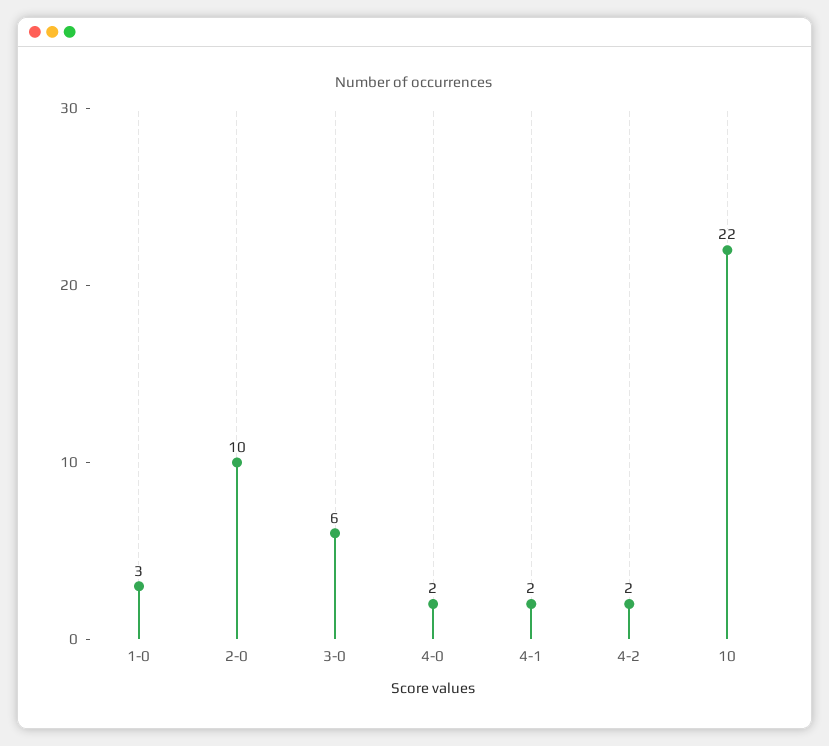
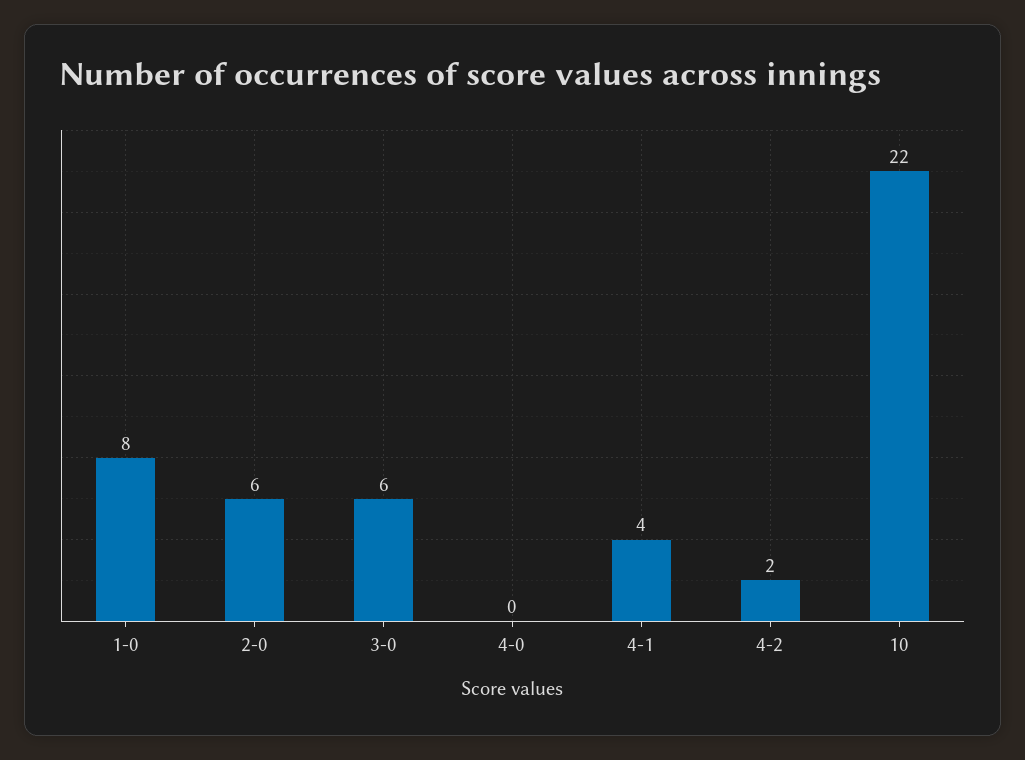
1-0: 3 -> 8
2-0: 10 -> 6
4-0: 2 -> 0
4-1: 2 -> 4

